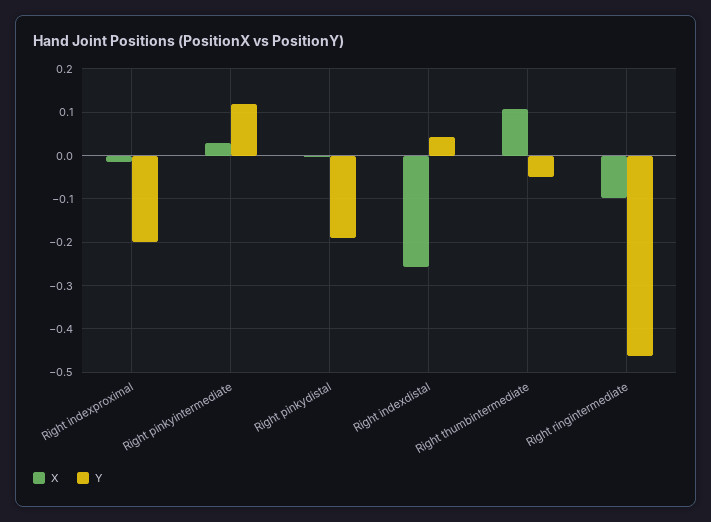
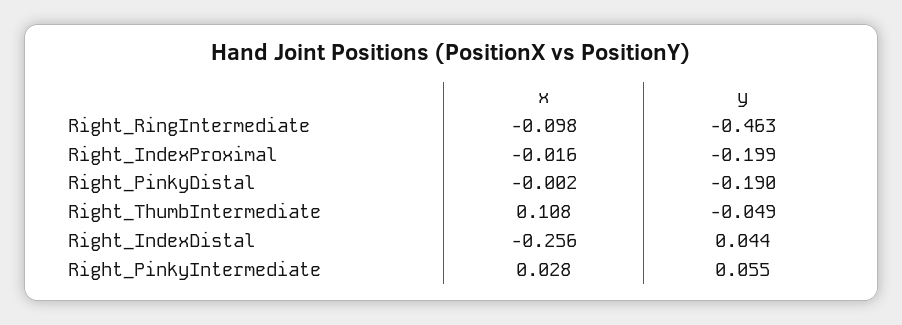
Y, Right pinkyintermediate: 0.12 -> 0.055

